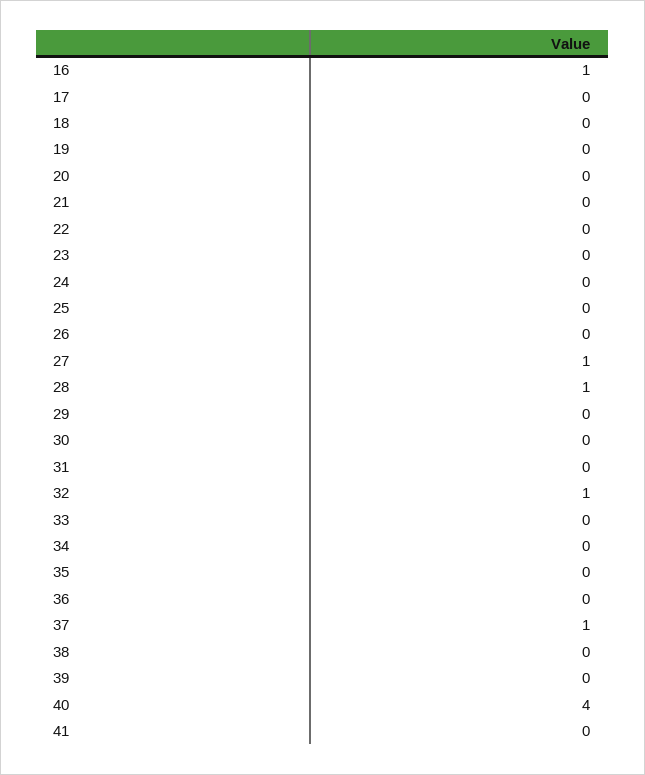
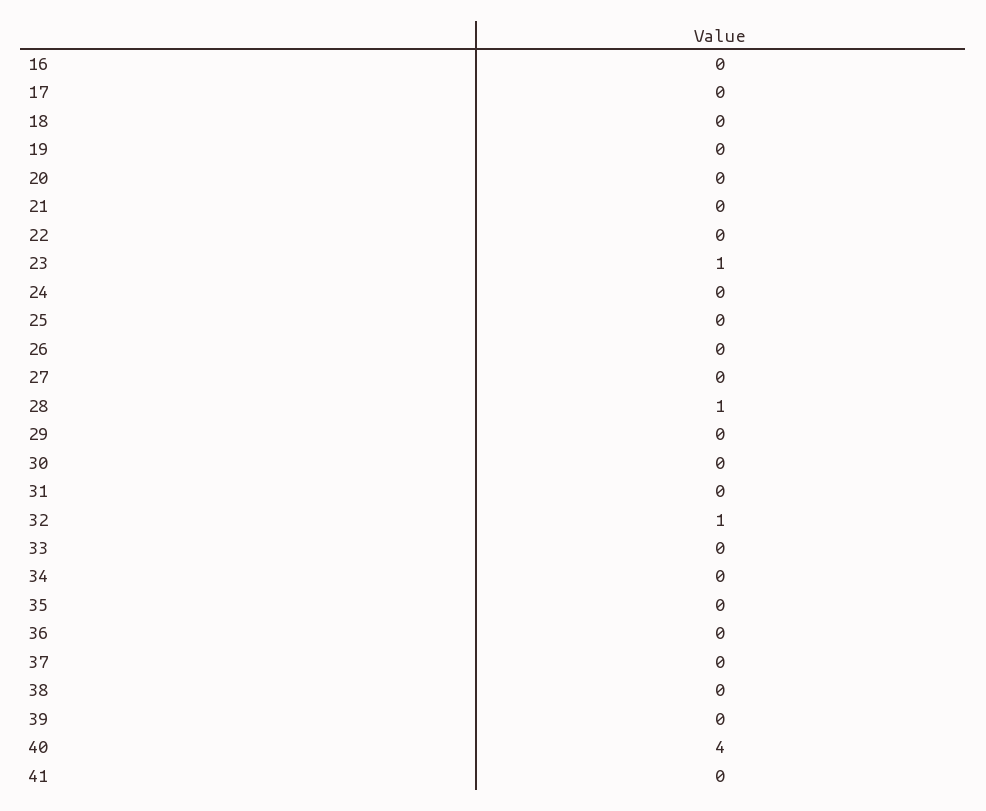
16: 1 -> 0
23: 0 -> 1
27: 1 -> 0
37: 1 -> 0

